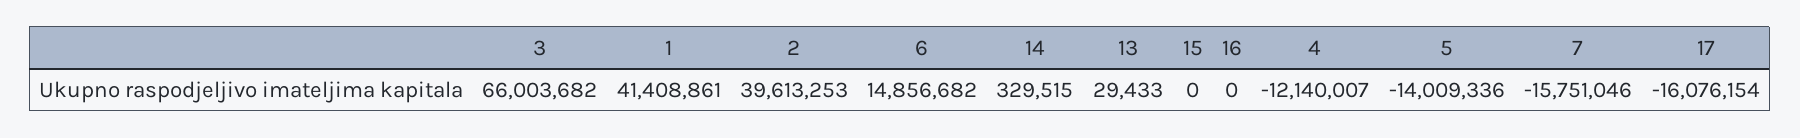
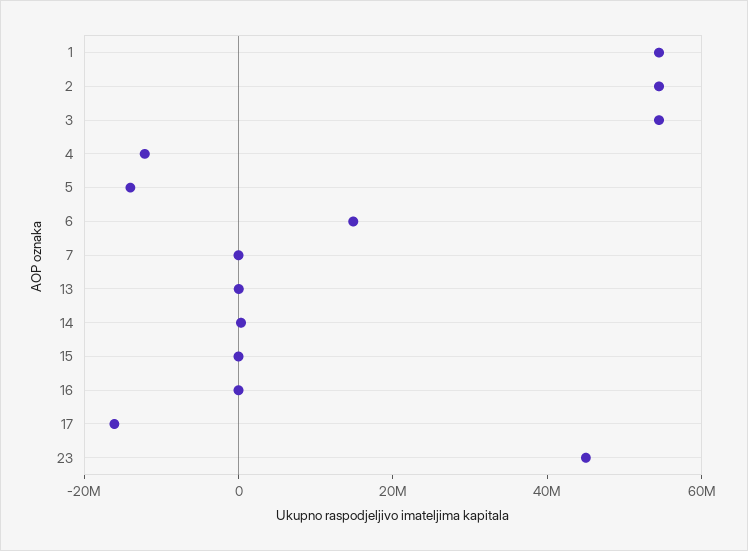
3: 66003682 -> 55000000
1: 41408861 -> 55000000
2: 39613253 -> 55000000
7: -15751046 -> 0
23: none -> 45000000

